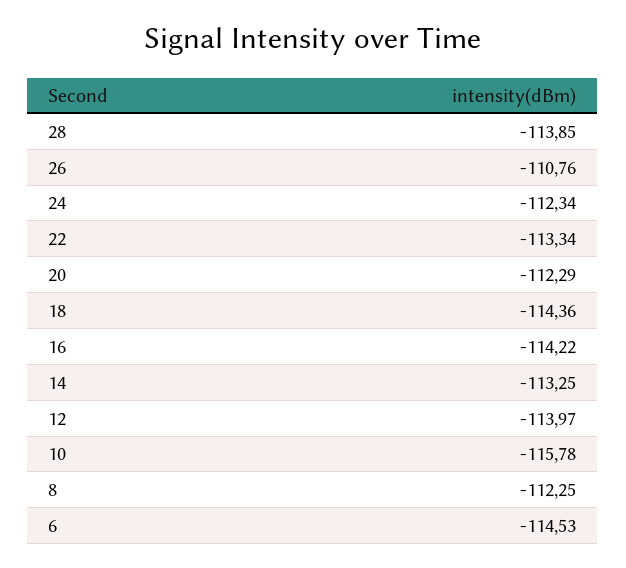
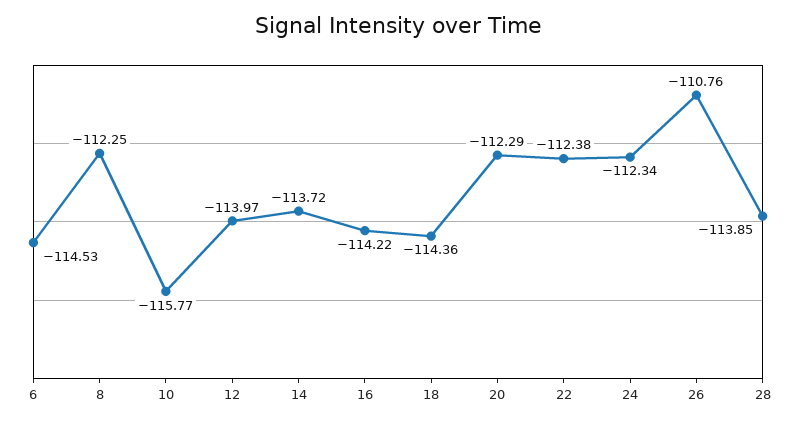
22: -113.34 -> -112.38
14: -113.25 -> -113.72
10: -115.78 -> -115.77

